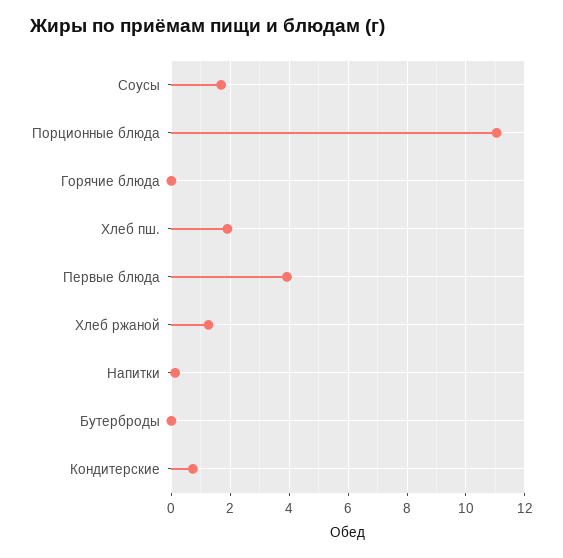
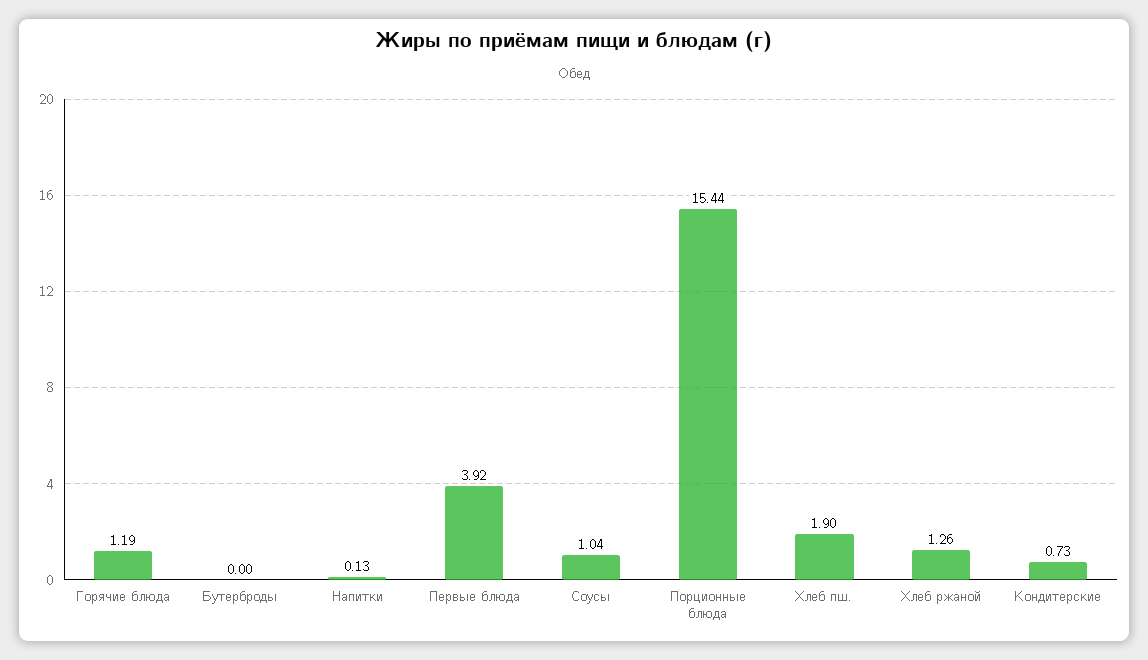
Соусы: 1.75 -> 1.04
Порционные блюда: 11 -> 15.44
Горячие блюда: 0 -> 1.19

